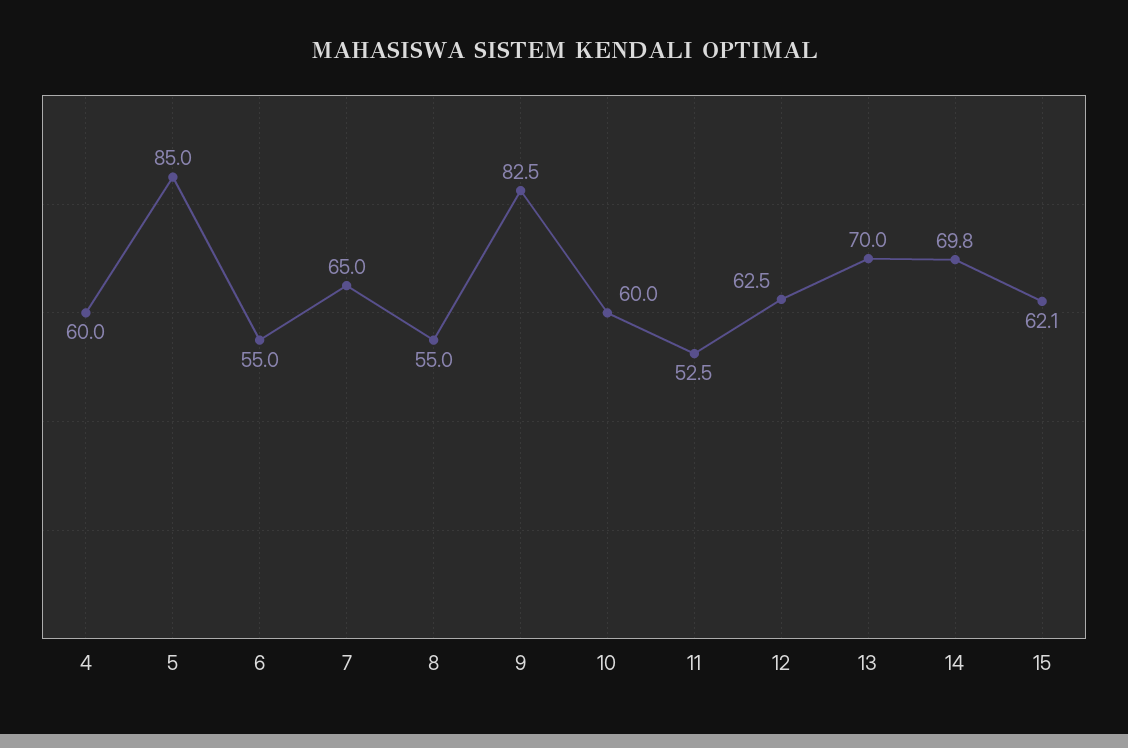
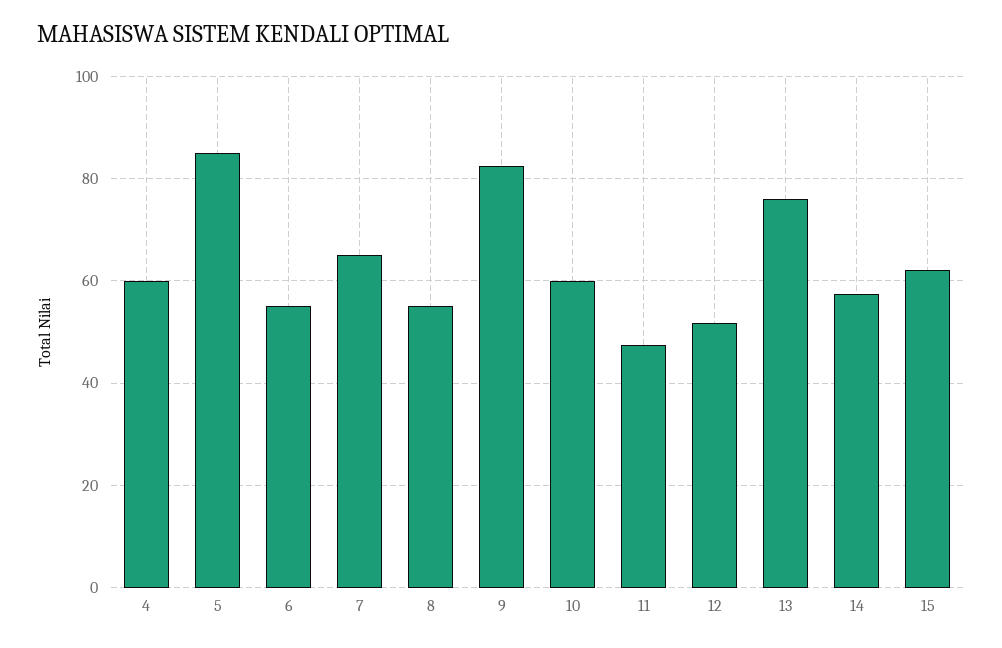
11: 52.5 -> 48
12: 62.5 -> 52
13: 70 -> 76
14: 69.8 -> 58

